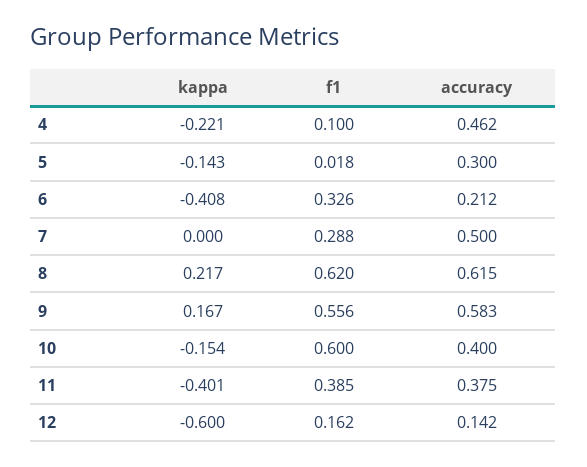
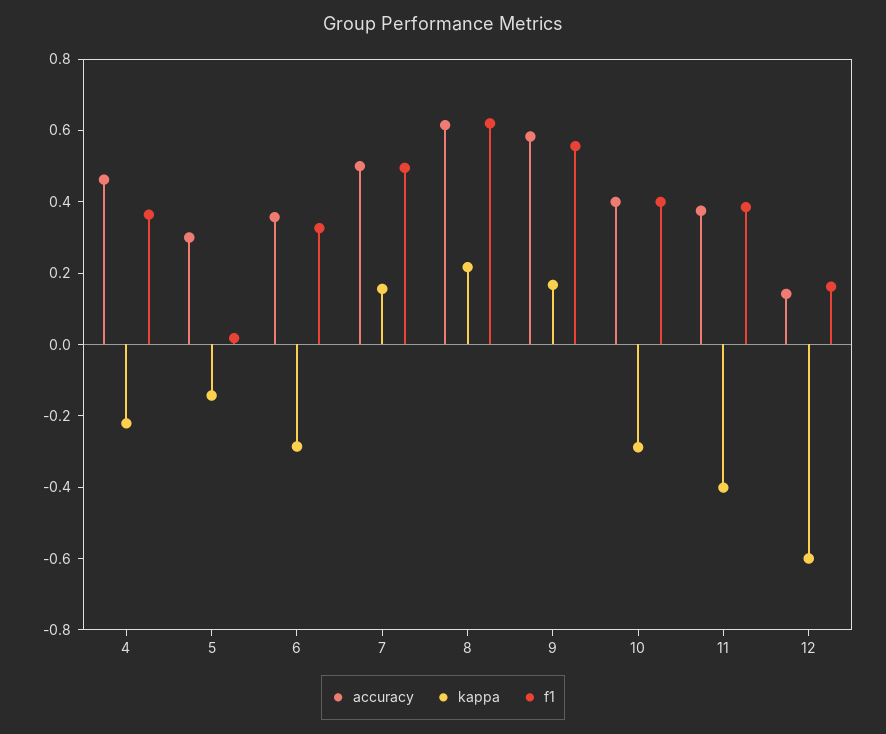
f1, 4: 0.1 -> 0.35
kappa, 6: -0.408 -> -0.3
accuracy, 6: 0.212 -> 0.35
kappa, 7: 0 -> 0.15
f1, 7: 0.288 -> 0.5
kappa, 10: -0.154 -> -0.3
f1, 10: 0.6 -> 0.4

